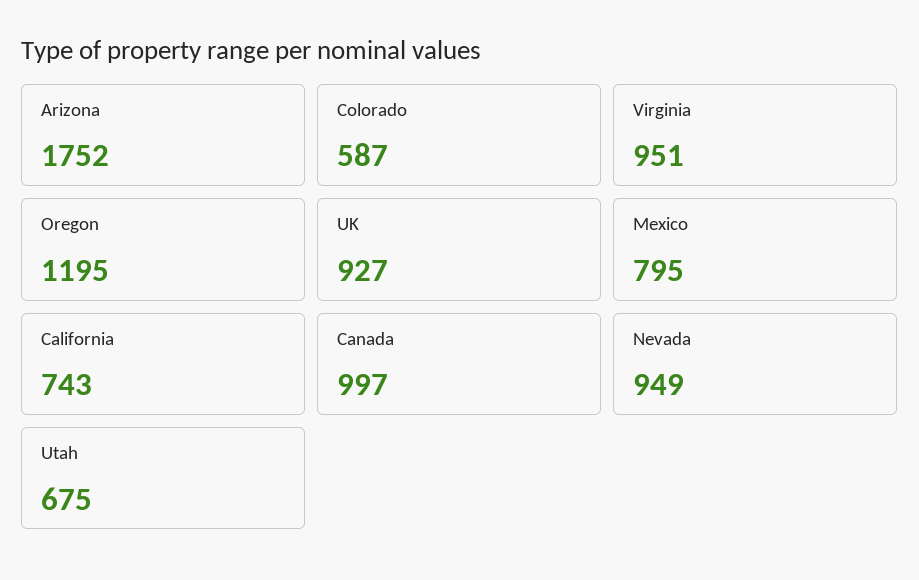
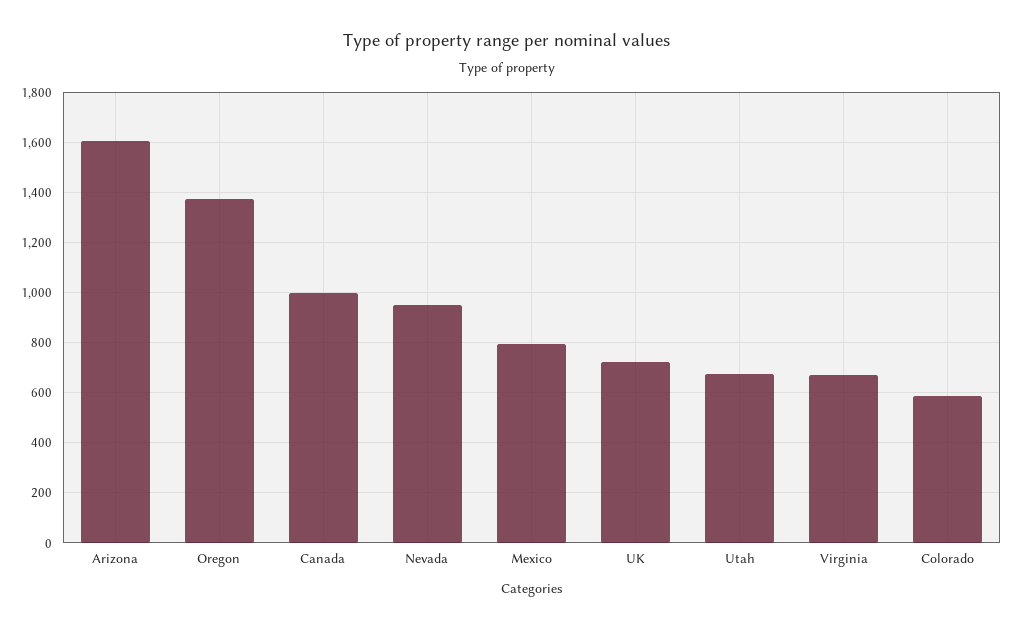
Arizona: 1752 -> 1600
Virginia: 951 -> 675
Oregon: 1195 -> 1375
UK: 927 -> 725
California: 743 -> none

